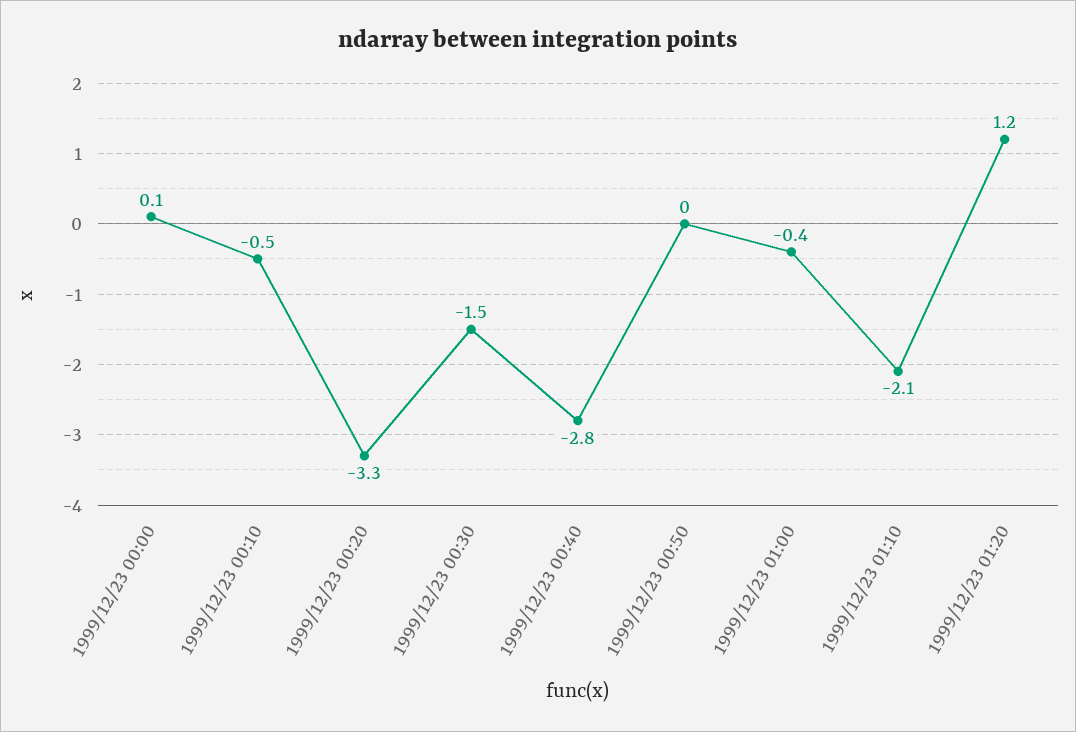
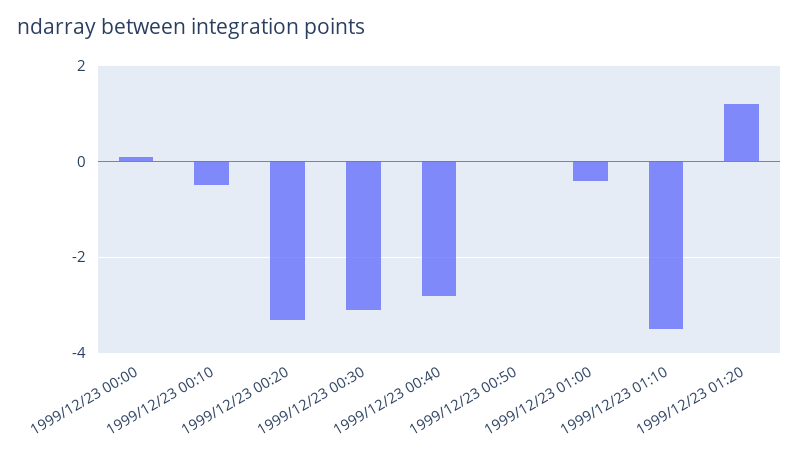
1999/12/23 00:30: -1.5 -> -3
1999/12/23 01:10: -2.1 -> -3.5

